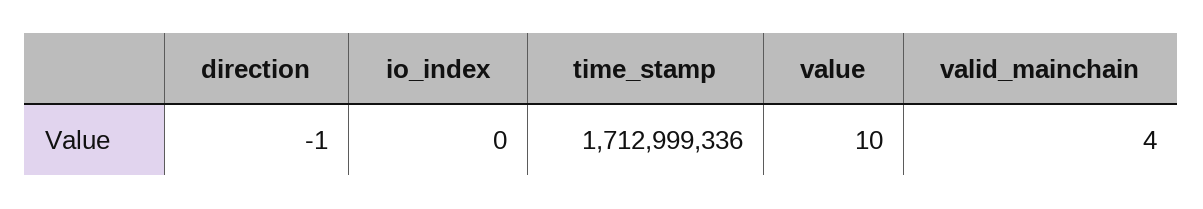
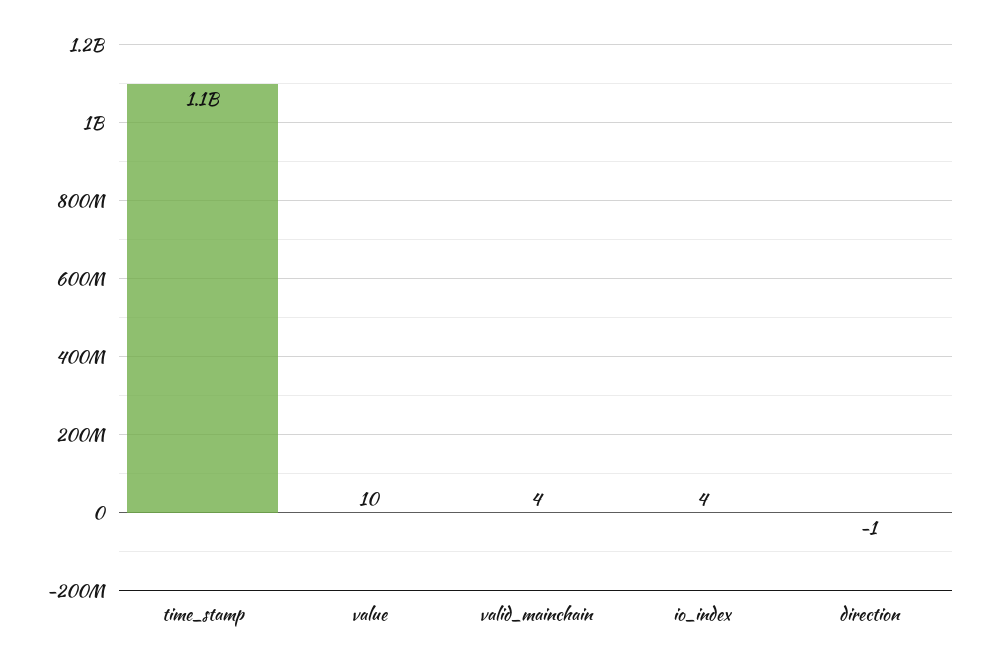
io_index: 0 -> 4
time_stamp: 1712999336 -> 1100000000

